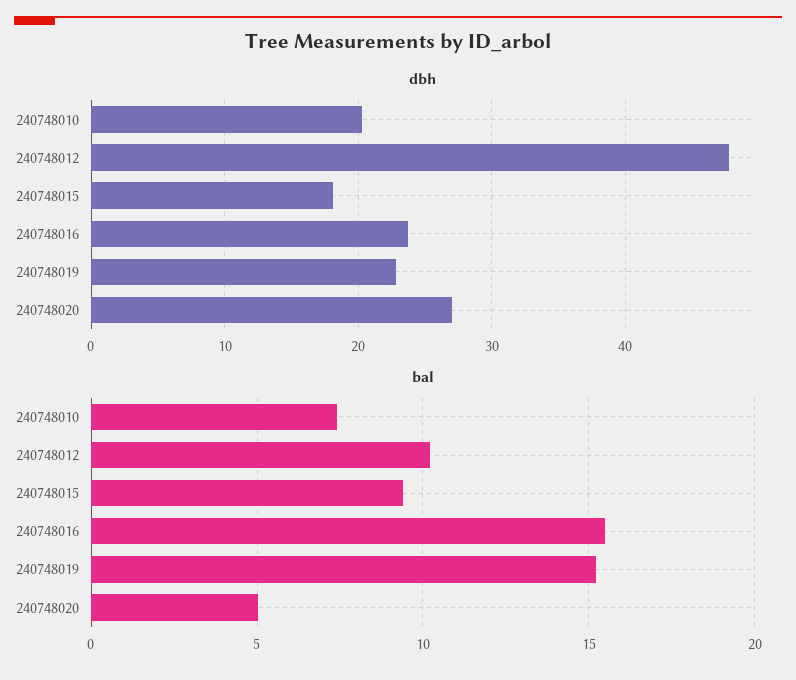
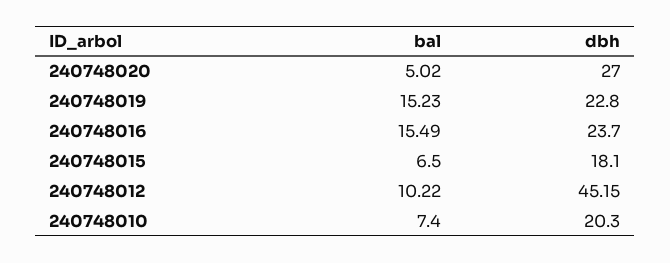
dbh, 240748012: 48 -> 45.15
bal, 240748015: 9.5 -> 6.5

